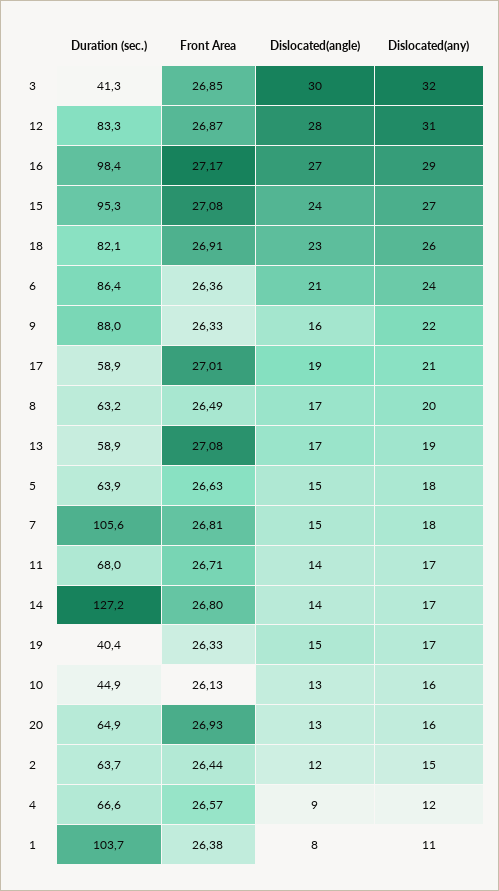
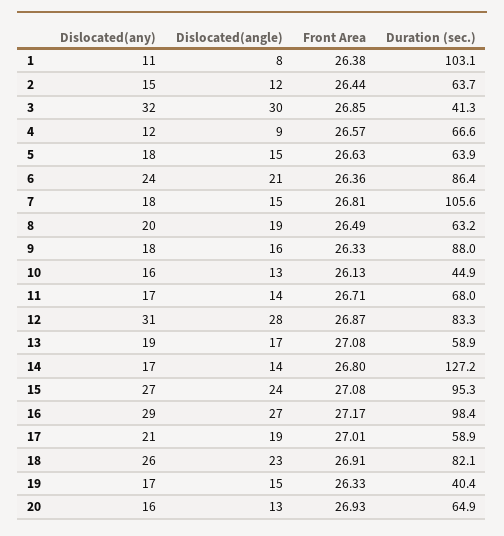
Dislocated(any), 9: 22 -> 18
Dislocated(angle), 8: 17 -> 19
Duration (sec.), 1: 103.7 -> 103.1

